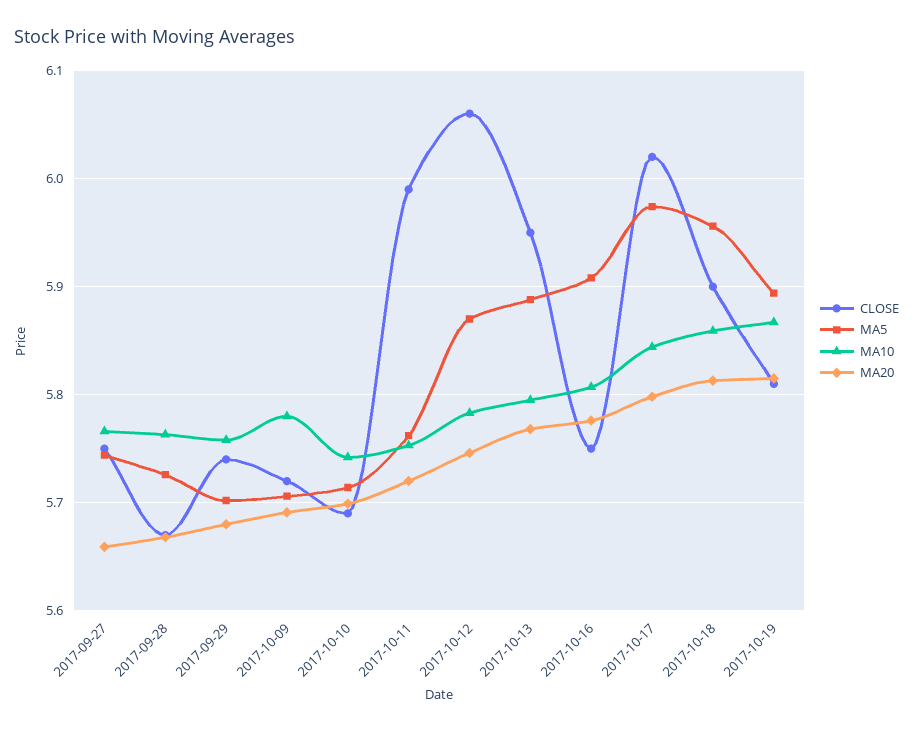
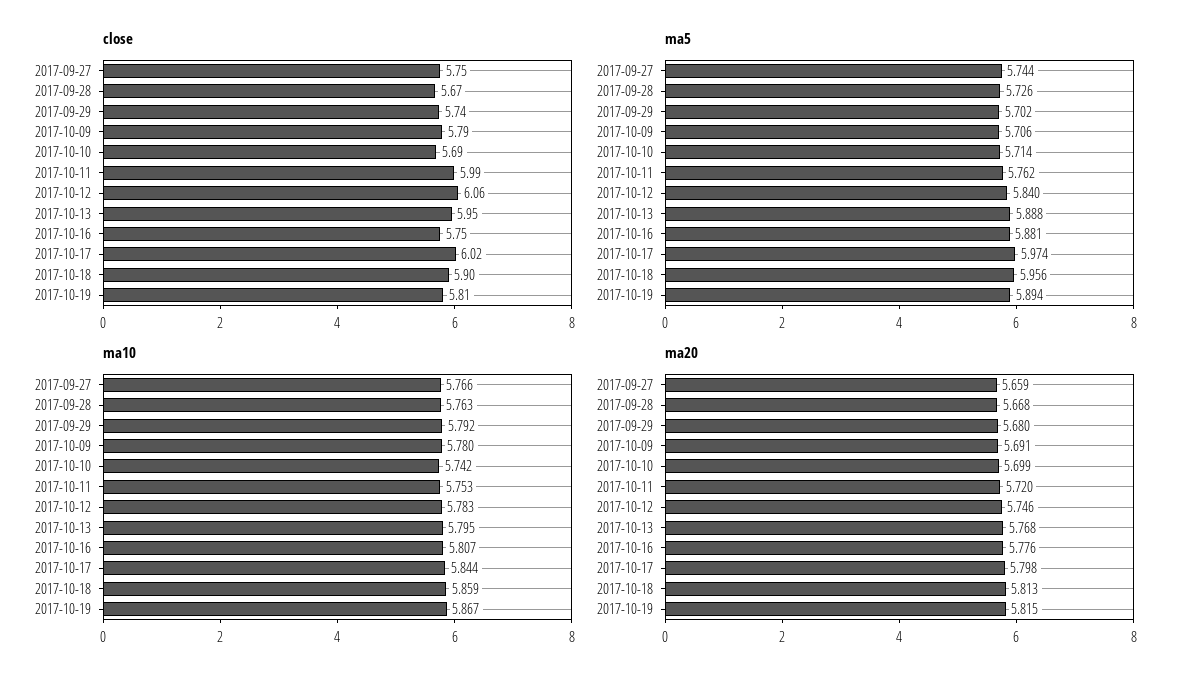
MA10, 2017-09-29: 5.76 -> 5.792
CLOSE, 2017-10-09: 5.72 -> 5.79
MA5, 2017-10-12: 5.87 -> 5.84
MA5, 2017-10-16: 5.91 -> 5.881

